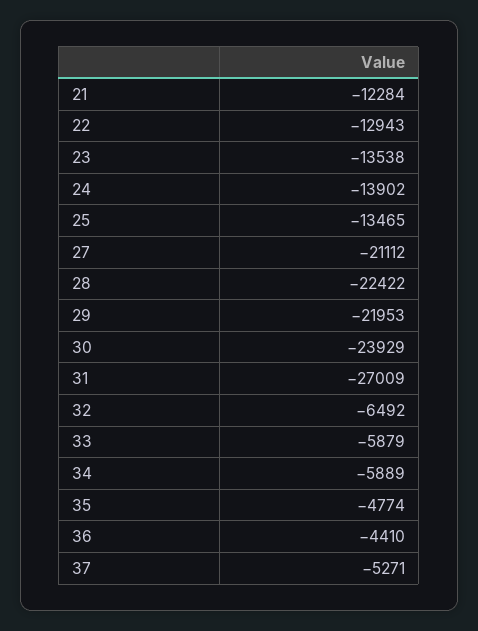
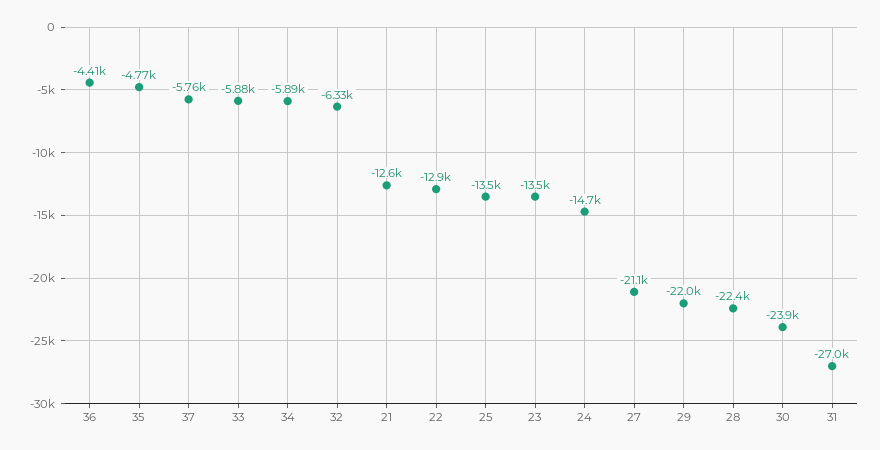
21: -12284 -> -12600
24: -13902 -> -14700
32: -6492 -> -6330
37: -5271 -> -5760

